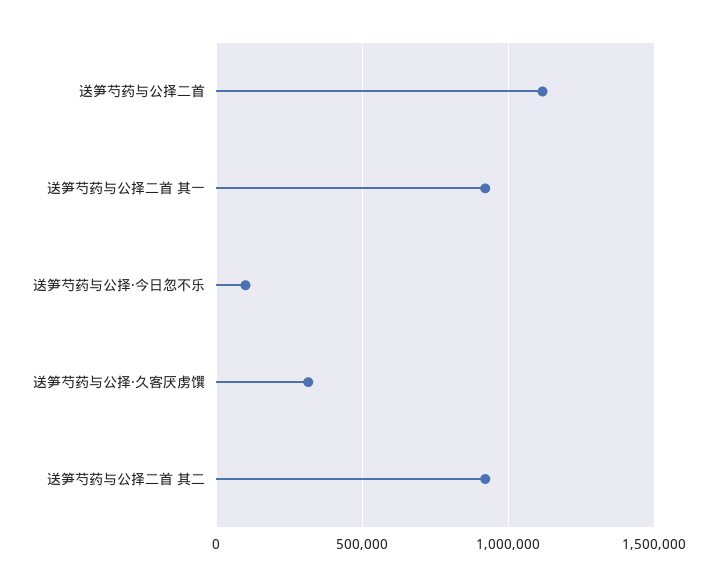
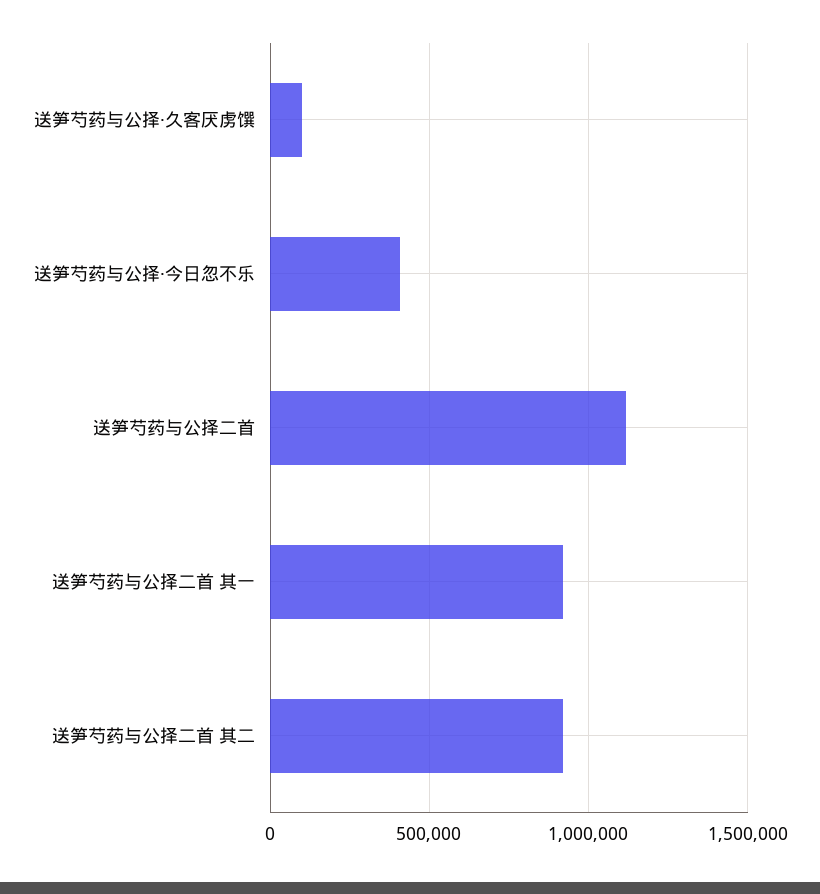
送笋芍药与公择·今日忽不乐: 100000 -> 400000
送笋芍药与公择·久客厌虏馔: 300000 -> 100000

